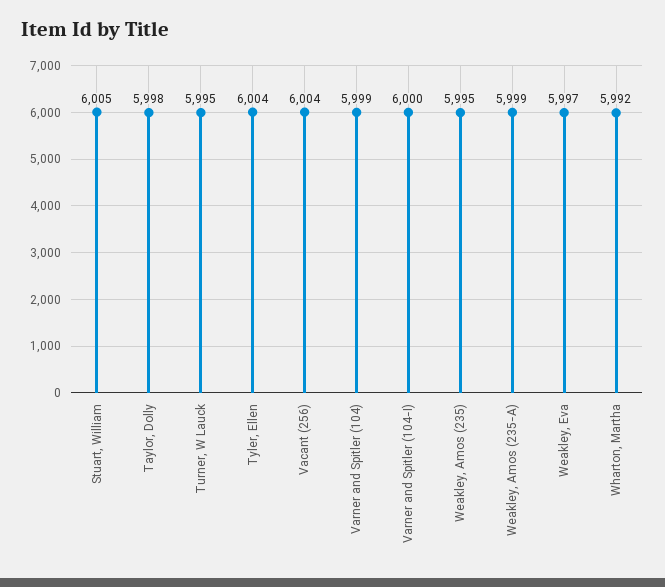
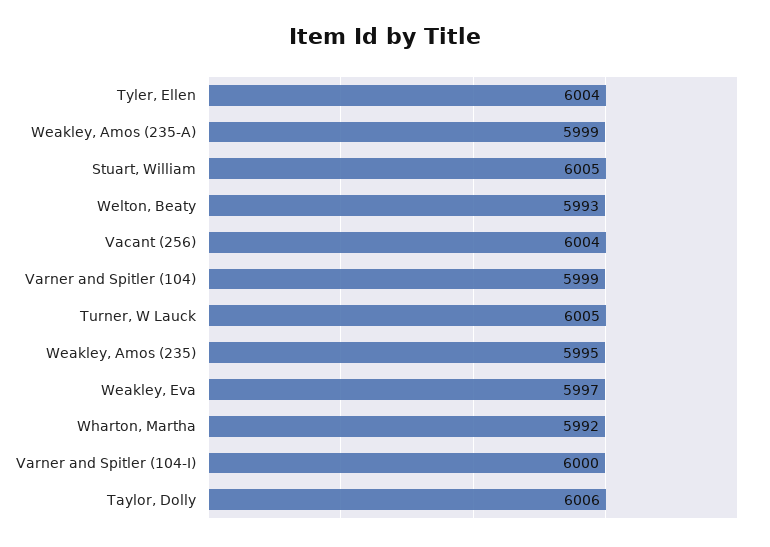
Taylor, Dolly: 5998 -> 6006
Turner, W Lauck: 5995 -> 6005
Welton, Beaty: none -> 5993

